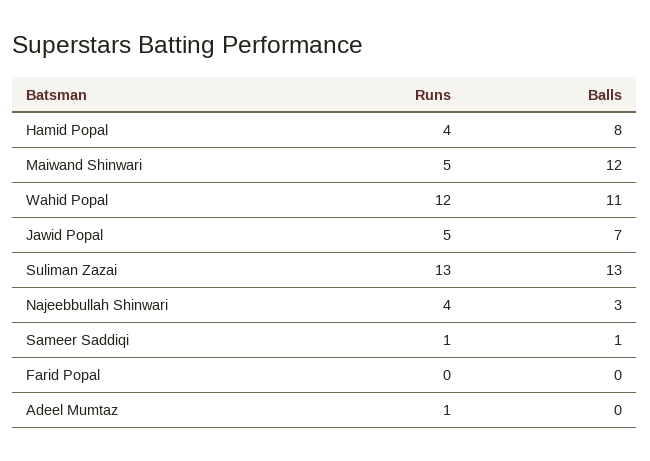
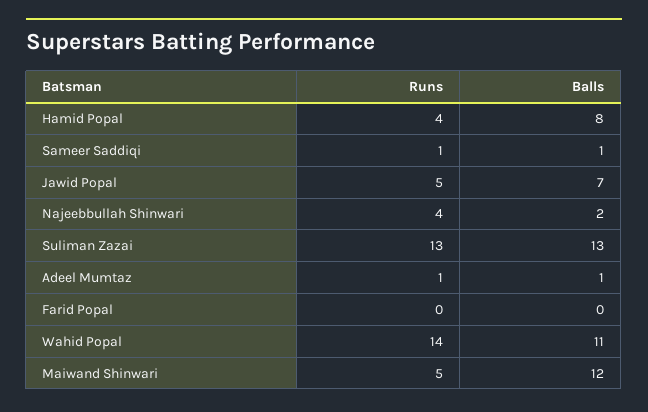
Runs, Wahid Popal: 12 -> 14
Balls, Najeebbullah Shinwari: 3 -> 2
Balls, Adeel Mumtaz: 0 -> 1

